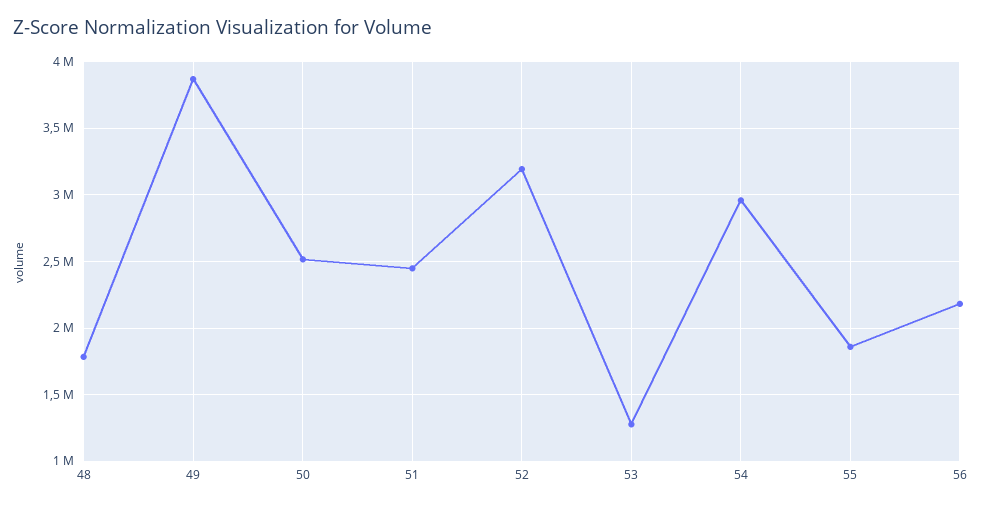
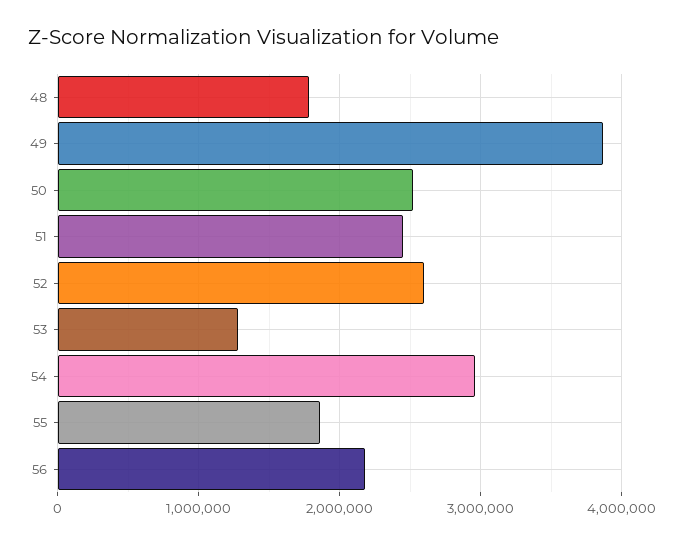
52: 3200000 -> 2600000

